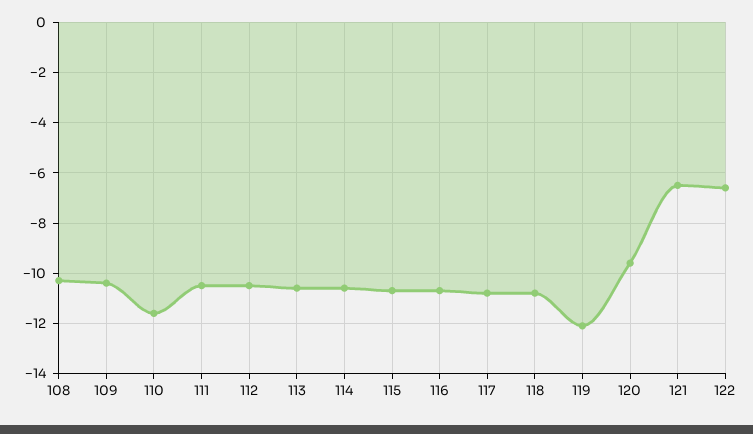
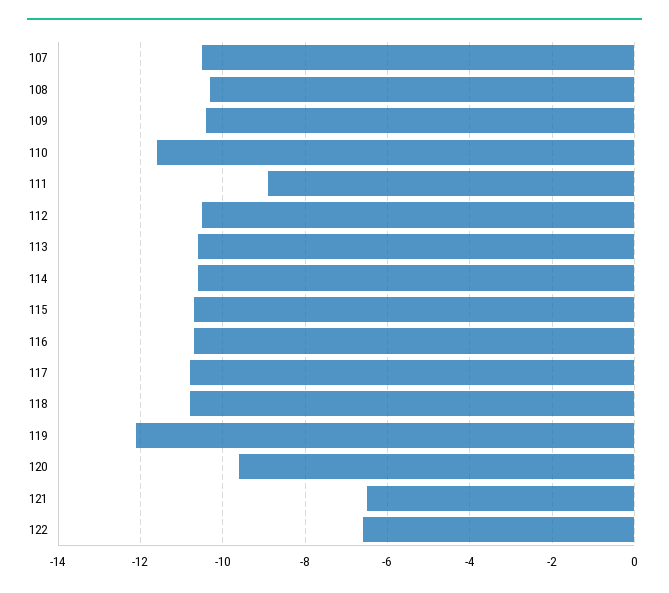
111: -10.5 -> -9
107: none -> -10.5

